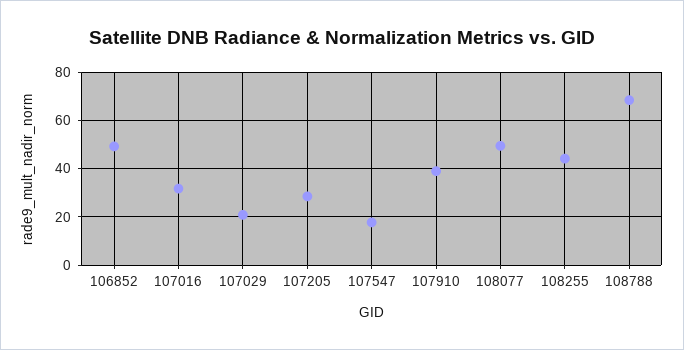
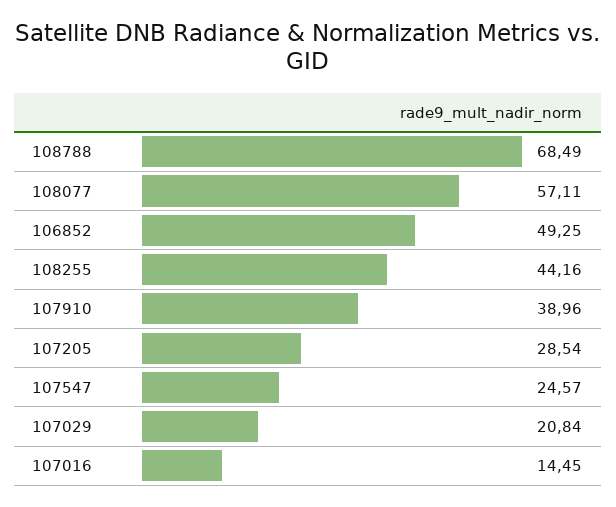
107016: 32.5 -> 14.45
107547: 17.5 -> 24.57
108077: 50 -> 57.11

